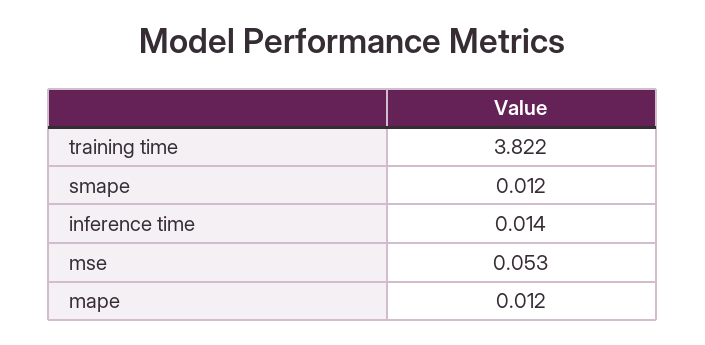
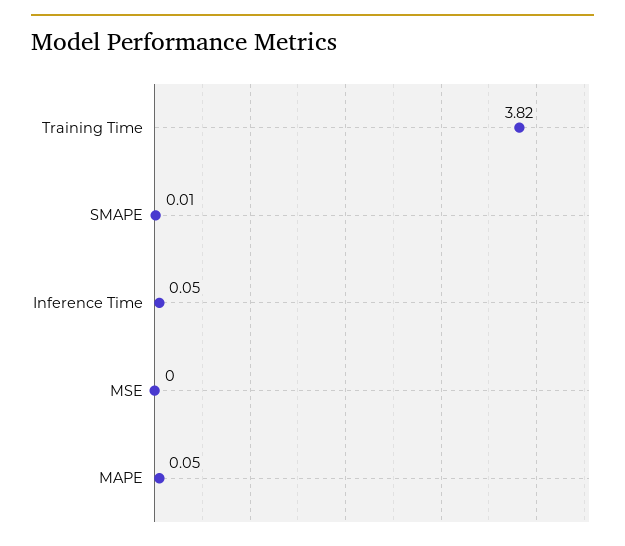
inference time: 0.014 -> 0.05
mse: 0.053 -> 0
mape: 0.012 -> 0.05

